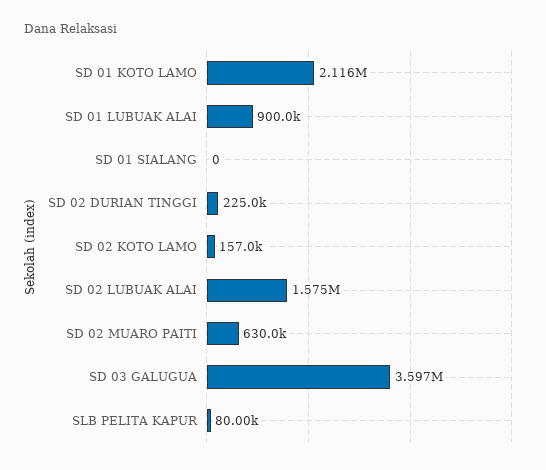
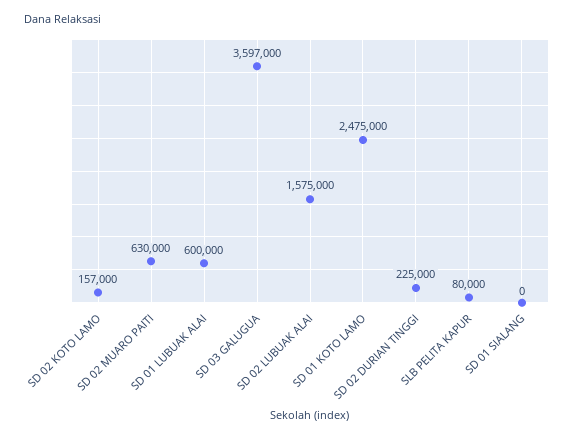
SD 01 KOTO LAMO: 2116000 -> 2475000
SD 01 LUBUAK ALAI: 900000 -> 600000

